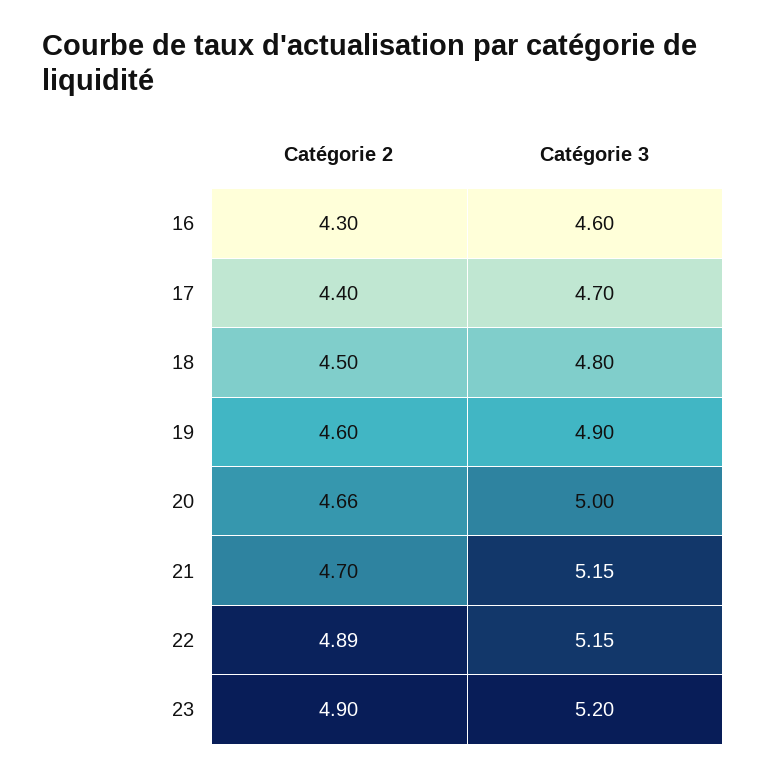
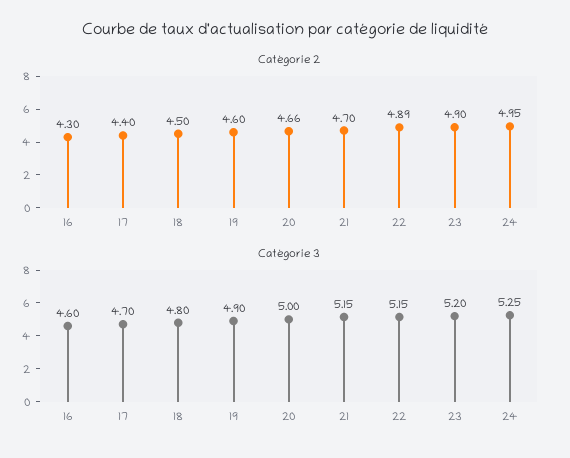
Catégorie 2, 24: none -> 4.95
Catégorie 3, 24: none -> 5.25

